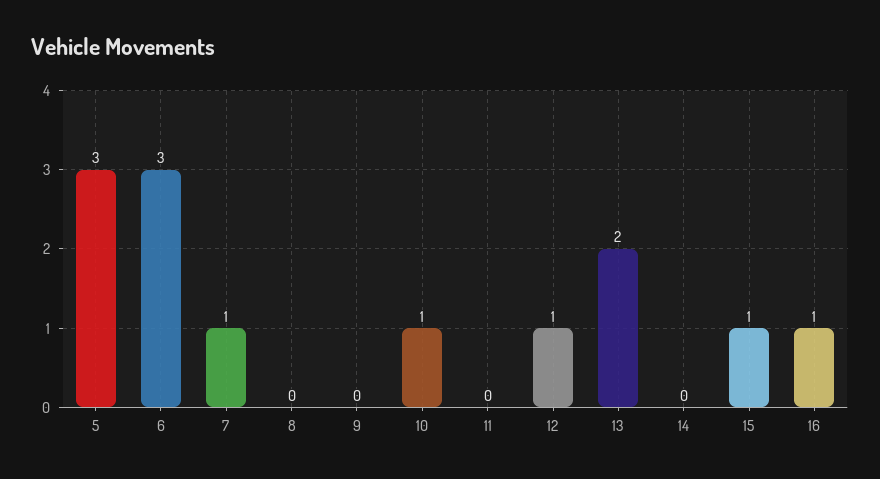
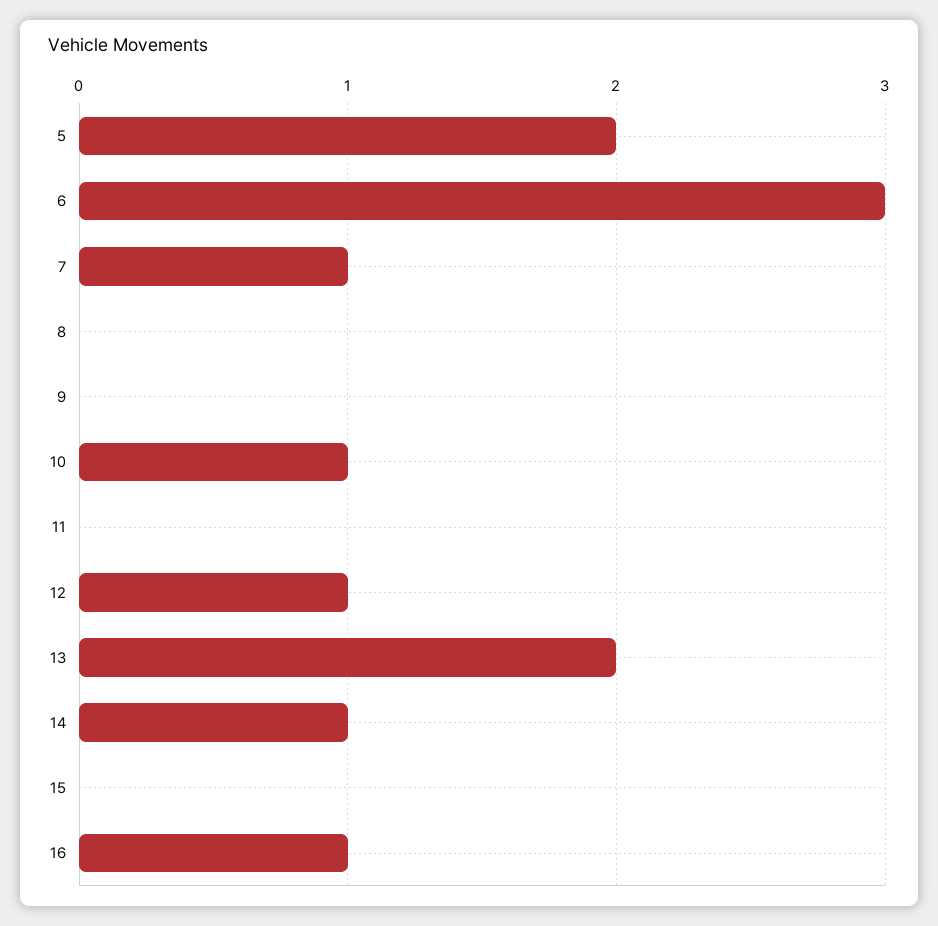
5: 3 -> 2
14: 0 -> 1
15: 1 -> 0

